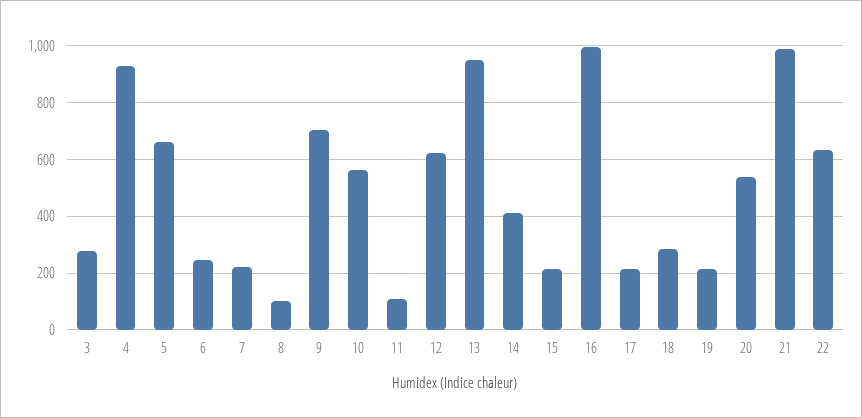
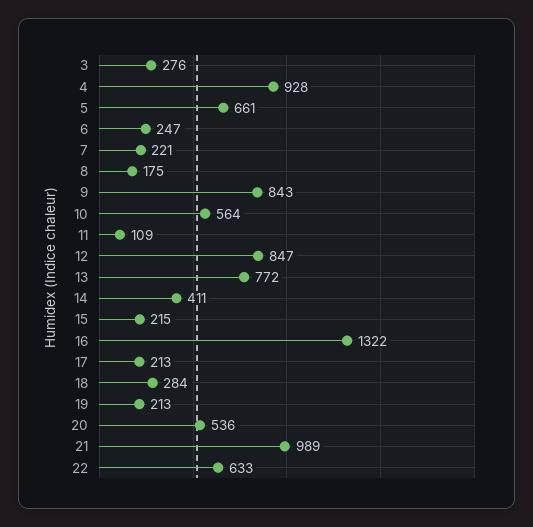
8: 100 -> 175
9: 700 -> 843
12: 625 -> 847
13: 950 -> 772
16: 1000 -> 1322

